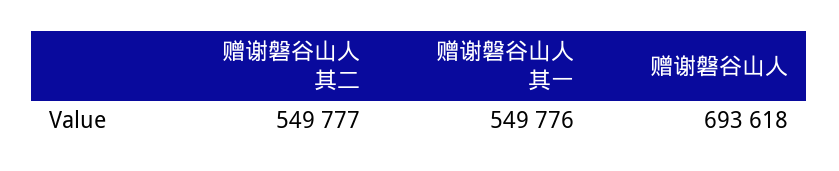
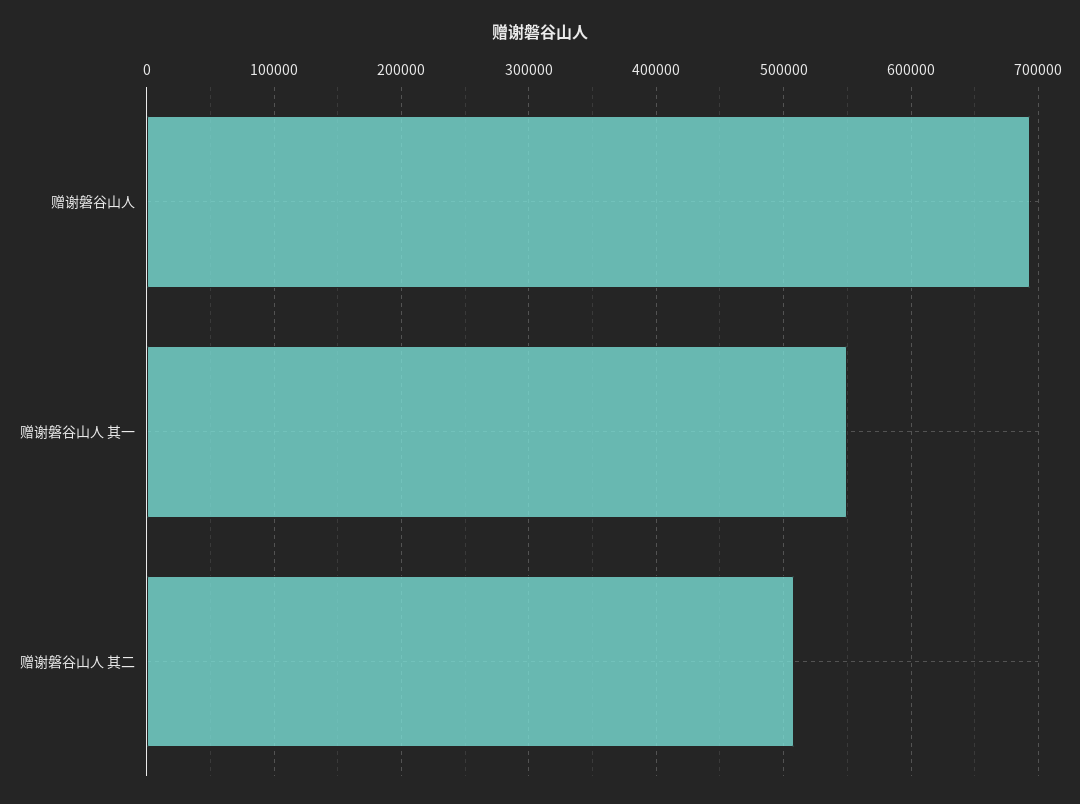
赠谢磐谷山人 其二: 549777 -> 510000

